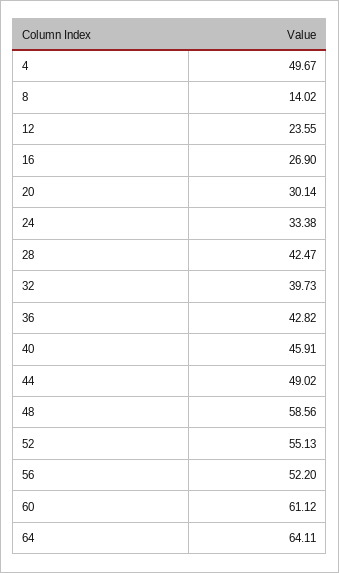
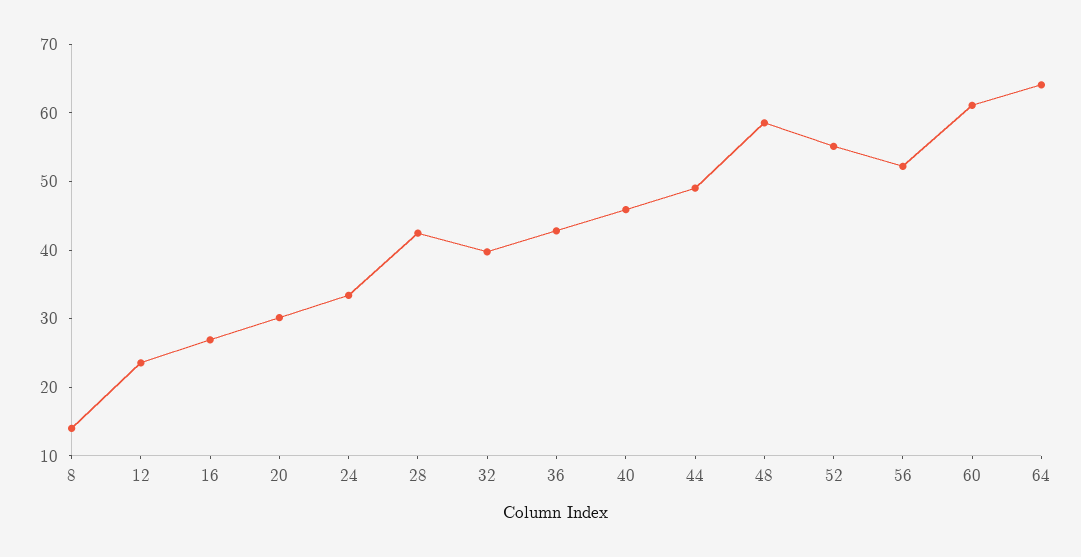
4: 49.67 -> none

